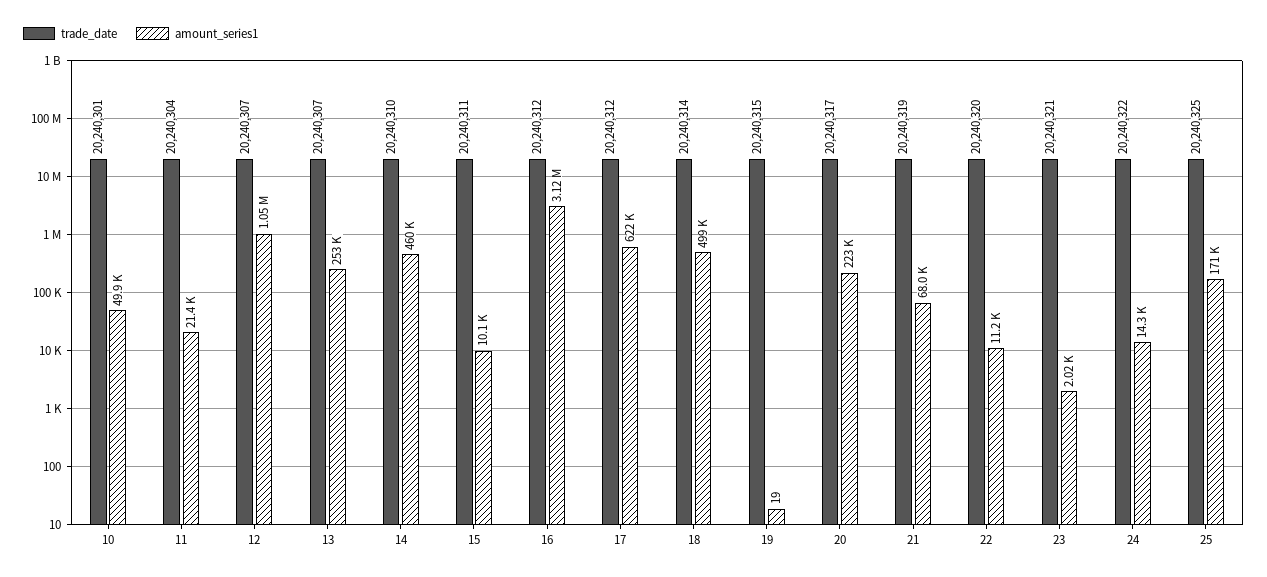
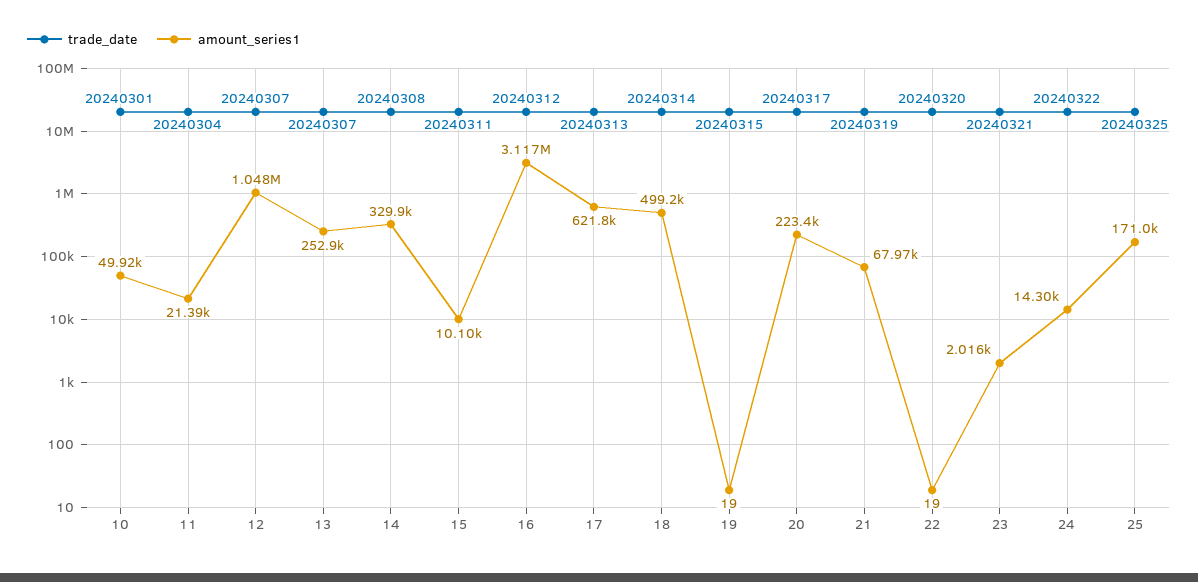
trade_date, 14: 20240310 -> 20240308
amount_series1, 14: 460000 -> 329900
trade_date, 17: 20240312 -> 20240313
amount_series1, 22: 11200 -> 19

